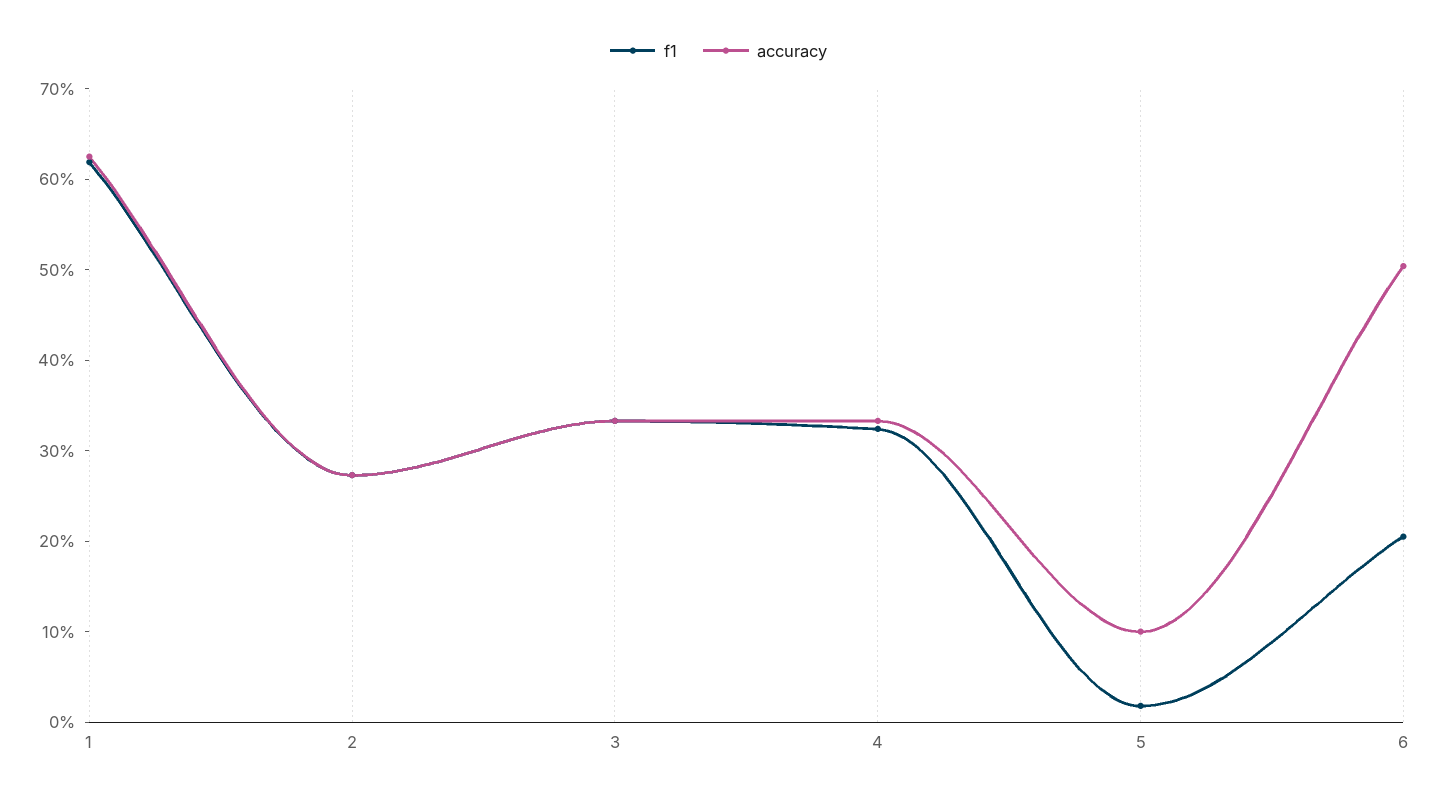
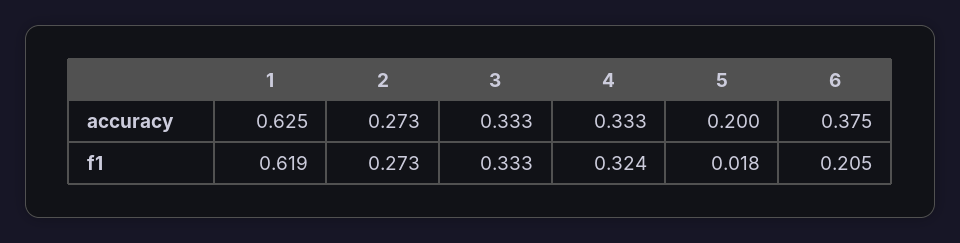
accuracy, 5: 0.1 -> 0.2
accuracy, 6: 0.5 -> 0.375

